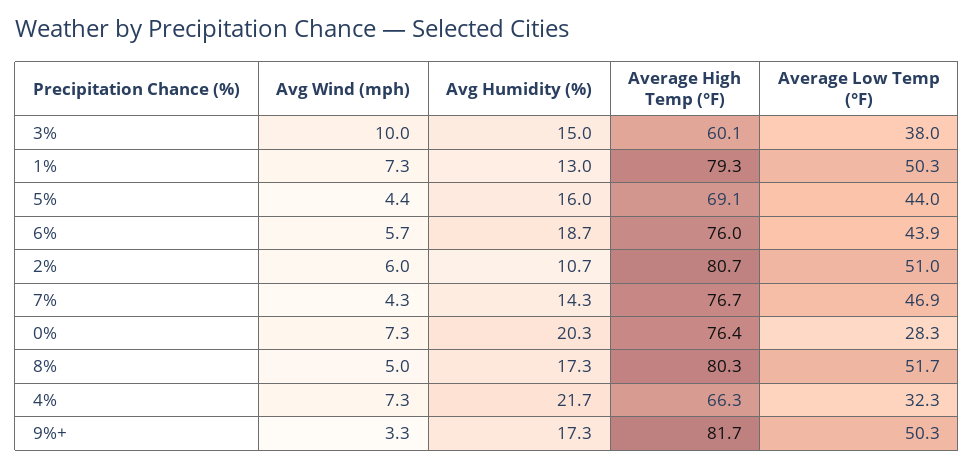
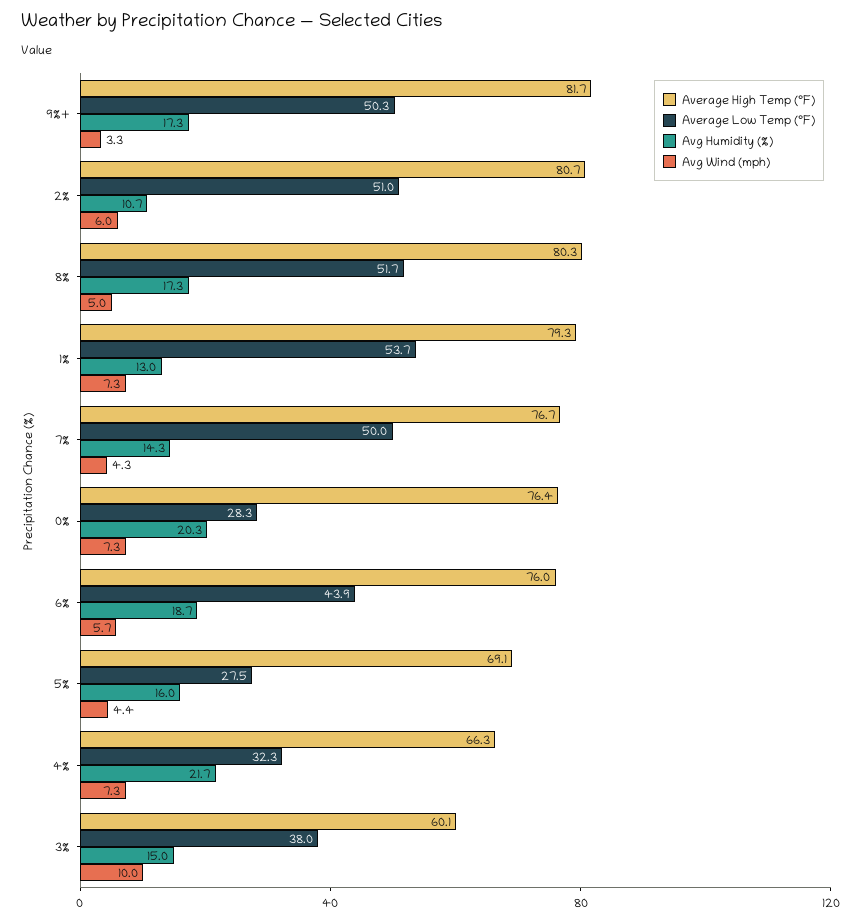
Average Low Temp (°F), 1%: 50.3 -> 53.7
Average Low Temp (°F), 5%: 44 -> 27.5
Average Low Temp (°F), 7%: 46.9 -> 50

